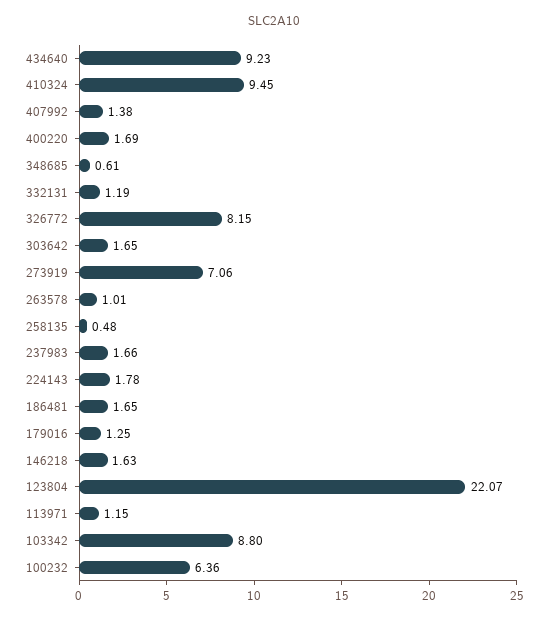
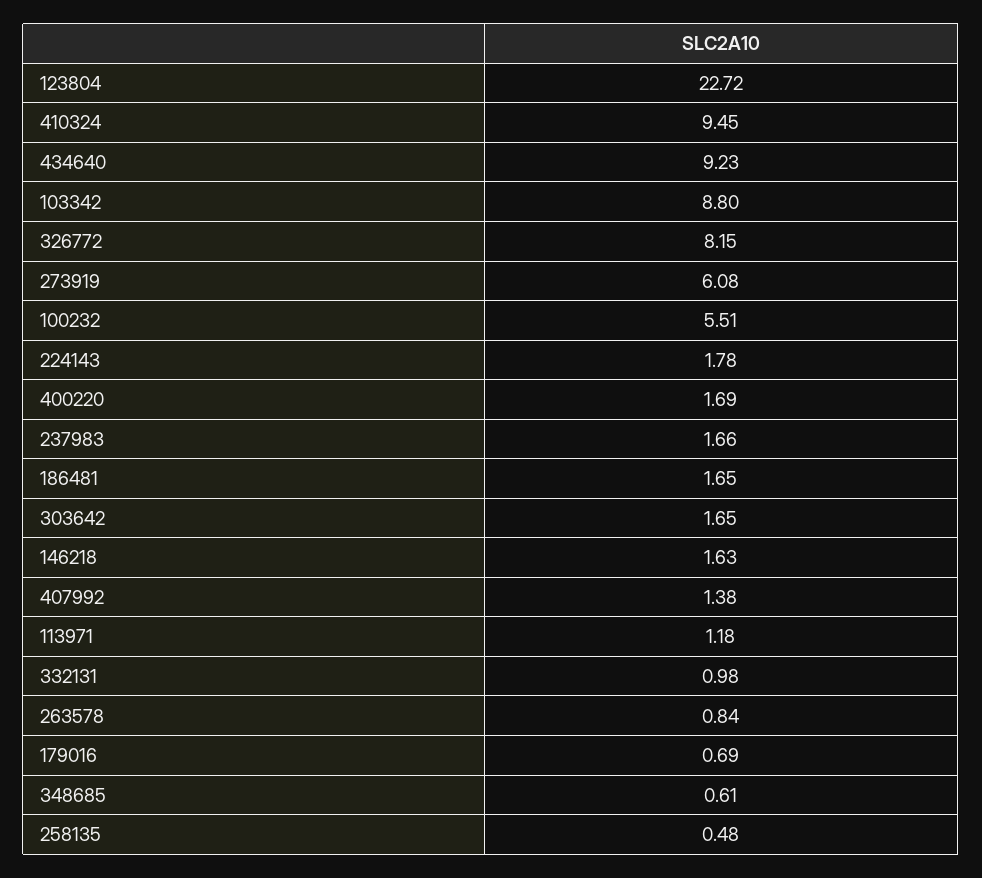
332131: 1.19 -> 0.98
273919: 7.06 -> 6.08
263578: 1.01 -> 0.84
179016: 1.25 -> 0.69
123804: 22.07 -> 22.72
113971: 1.15 -> 1.18
100232: 6.36 -> 5.51

